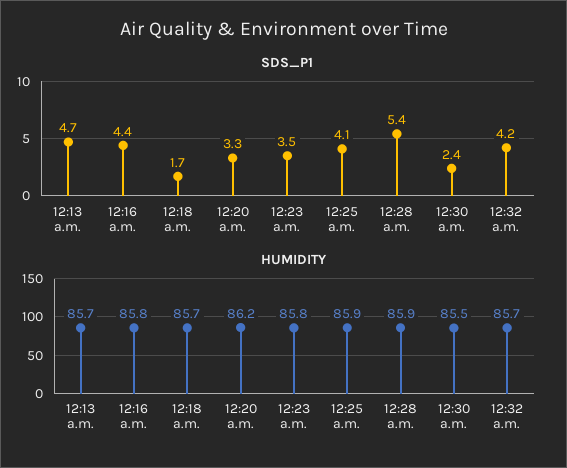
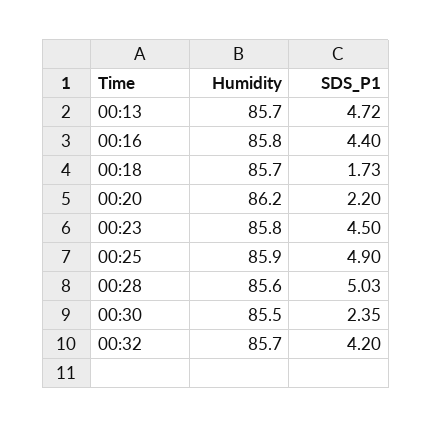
SDS_P1, 12:20 a.m.: 3.3 -> 2.2
SDS_P1, 12:23 a.m.: 3.5 -> 4.5
SDS_P1, 12:25 a.m.: 4.1 -> 4.9
SDS_P1, 12:28 a.m.: 5.4 -> 5.03
HUMIDITY, 12:28 a.m.: 85.9 -> 85.6

